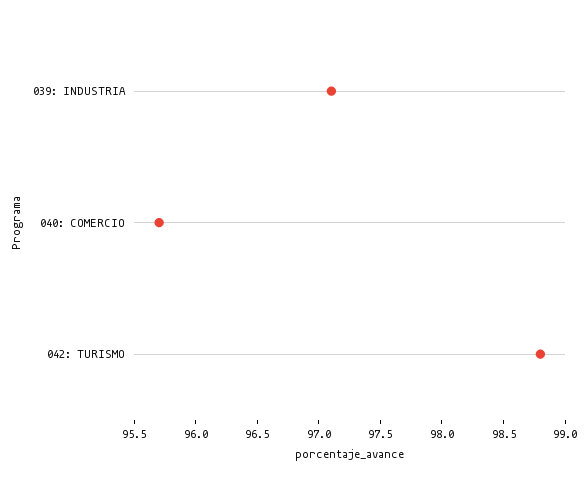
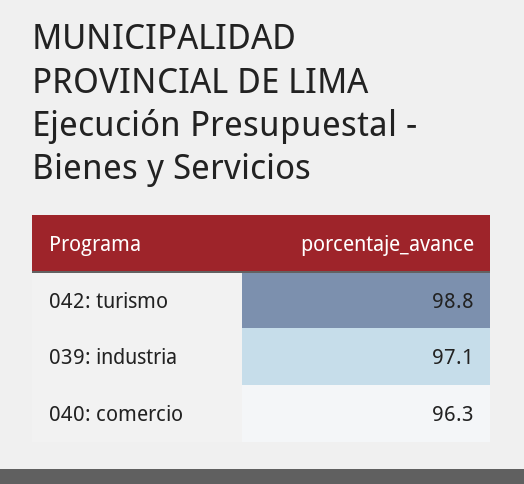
040: COMERCIO: 95.7 -> 96.3

